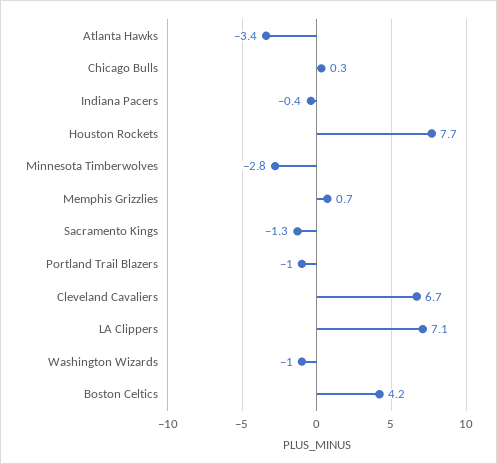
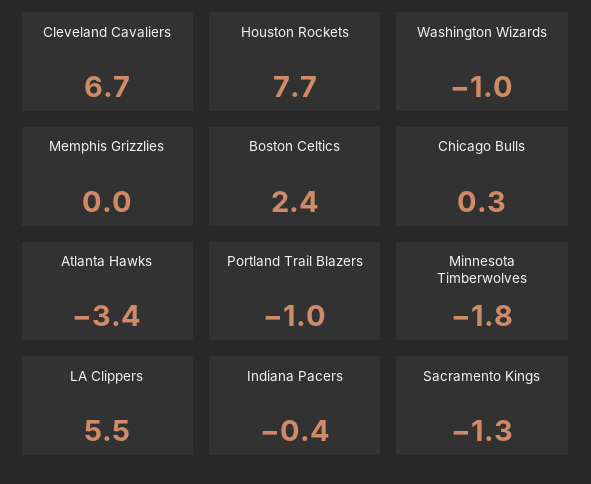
Minnesota Timberwolves: -2.8 -> -1.8
Memphis Grizzlies: 0.7 -> 0
LA Clippers: 7.1 -> 5.5
Boston Celtics: 4.2 -> 2.4

